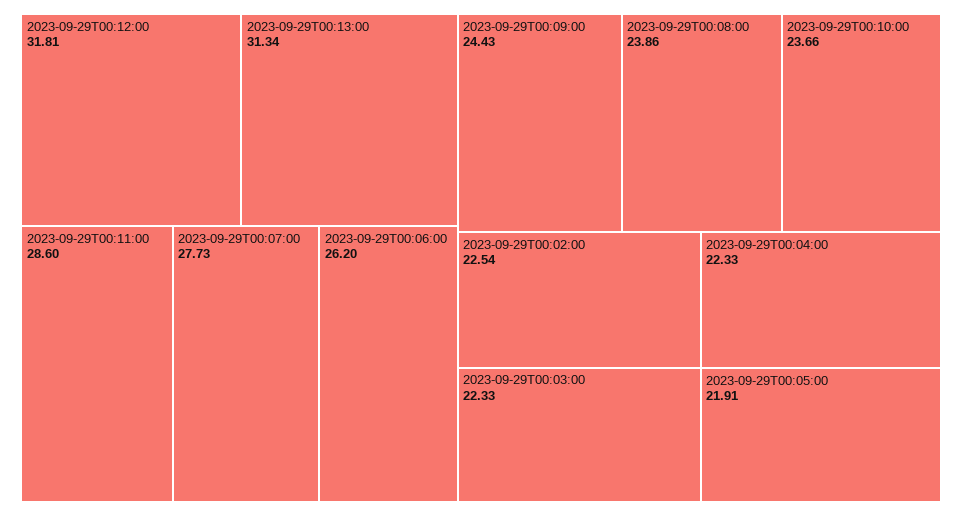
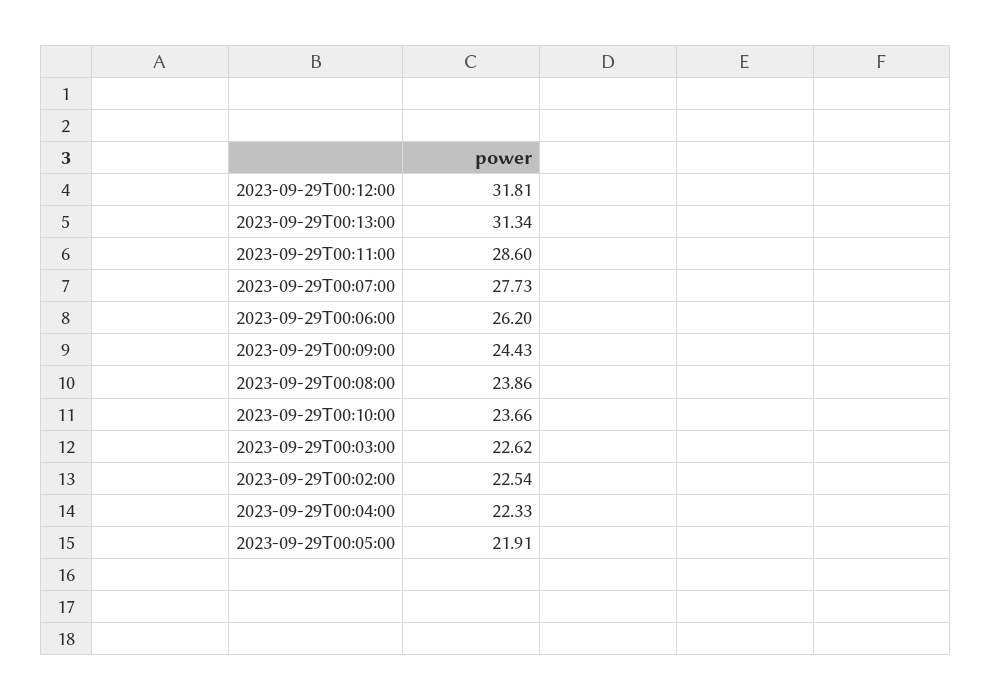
2023-09-29T00:03:00: 22.33 -> 22.62

